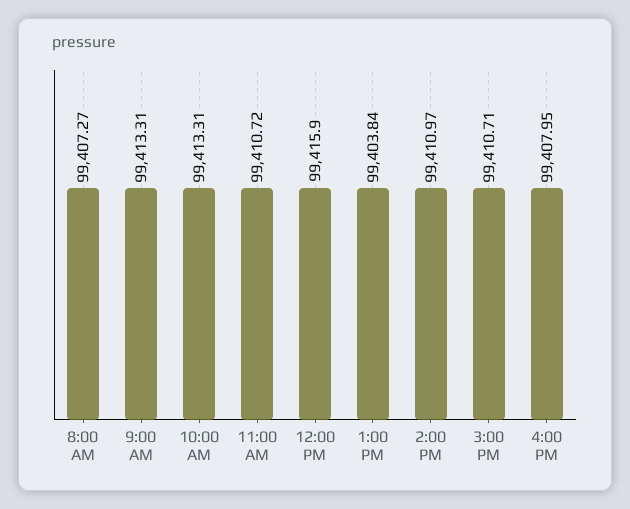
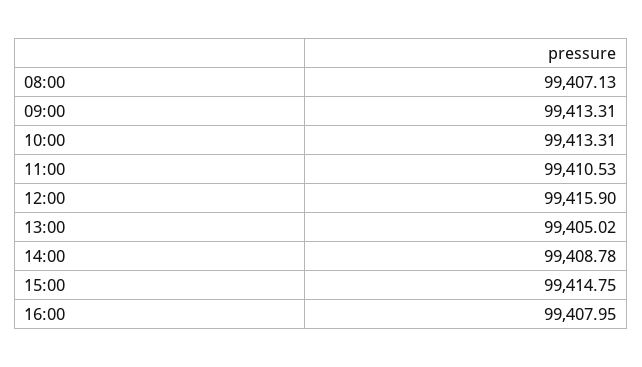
8:00 AM: 99407.27 -> 99407.13
11:00 AM: 99410.72 -> 99410.53
1:00 PM: 99403.84 -> 99405.02
2:00 PM: 99410.97 -> 99408.78
3:00 PM: 99410.71 -> 99414.75

